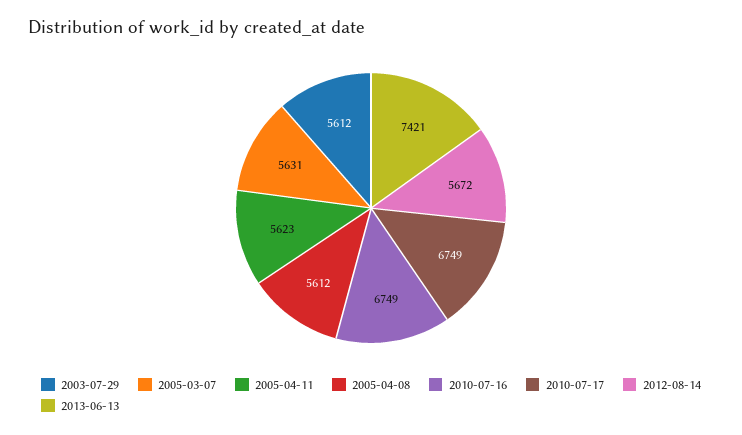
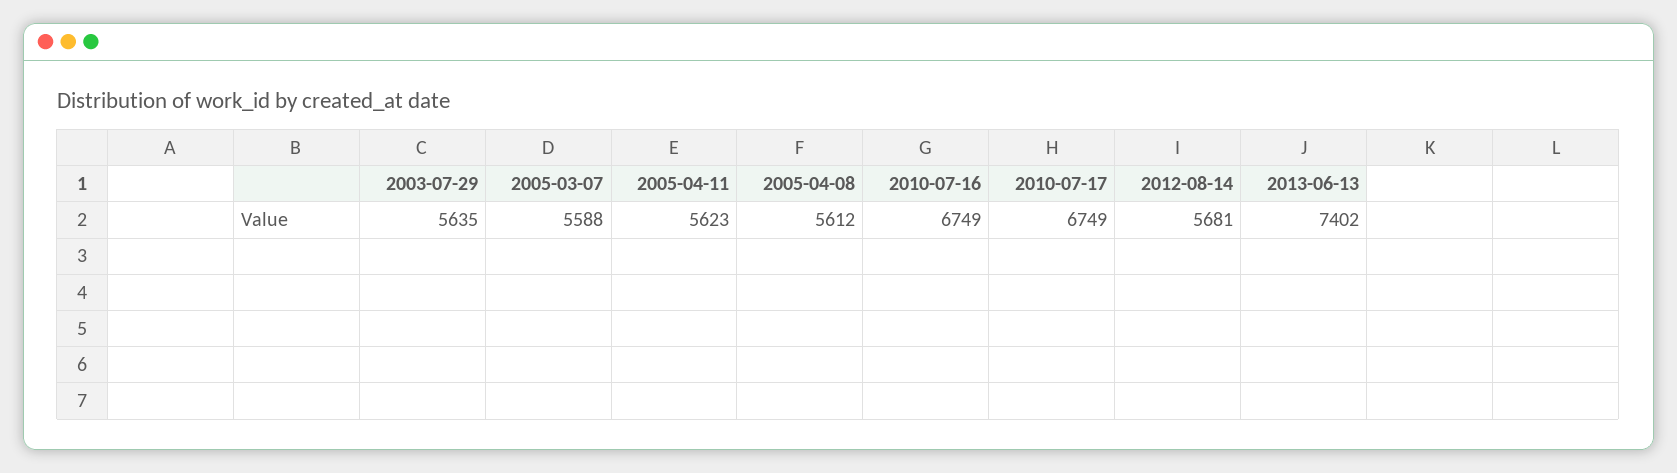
2003-07-29: 5612 -> 5635
2005-03-07: 5631 -> 5588
2012-08-14: 5672 -> 5681
2013-06-13: 7421 -> 7402

